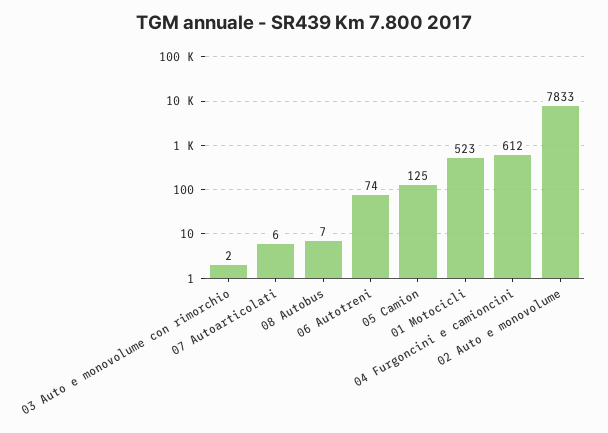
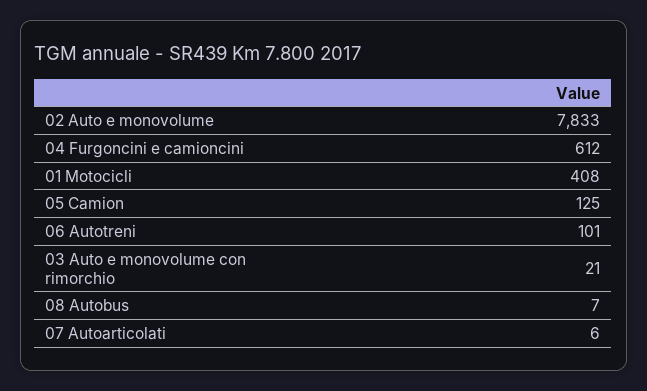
03 Auto e monovolume con rimorchio: 2 -> 21
06 Autotreni: 74 -> 101
01 Motocicli: 523 -> 408

